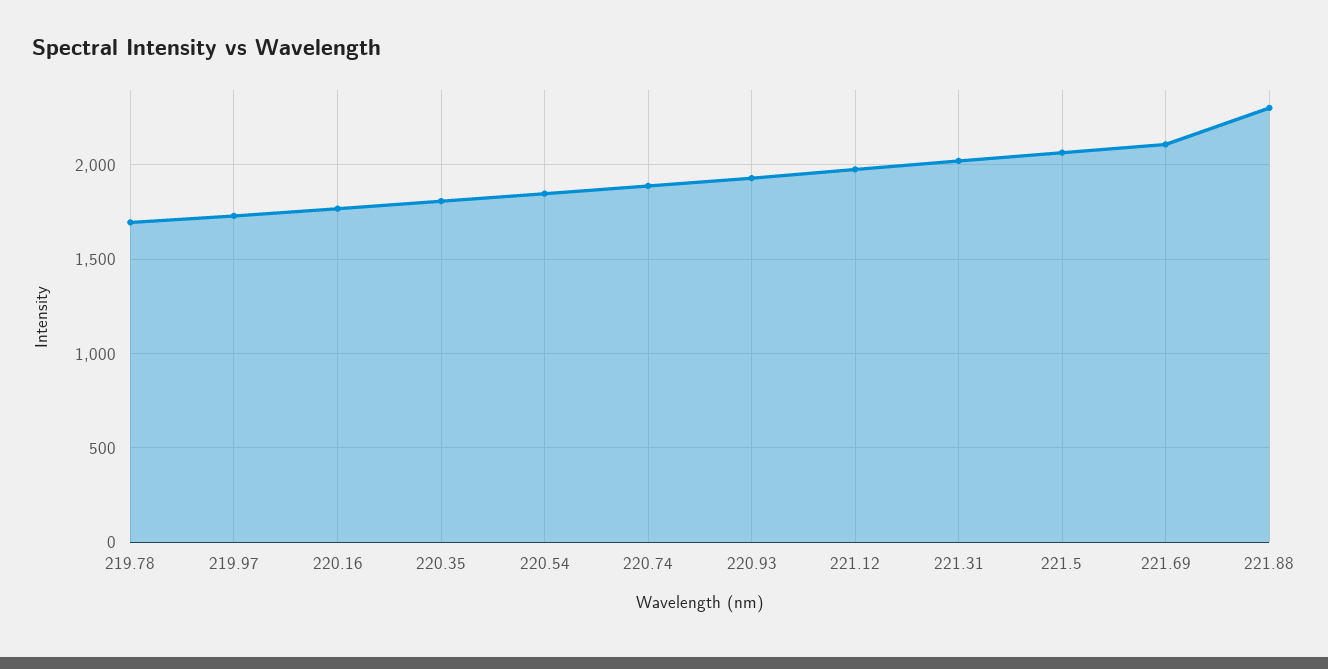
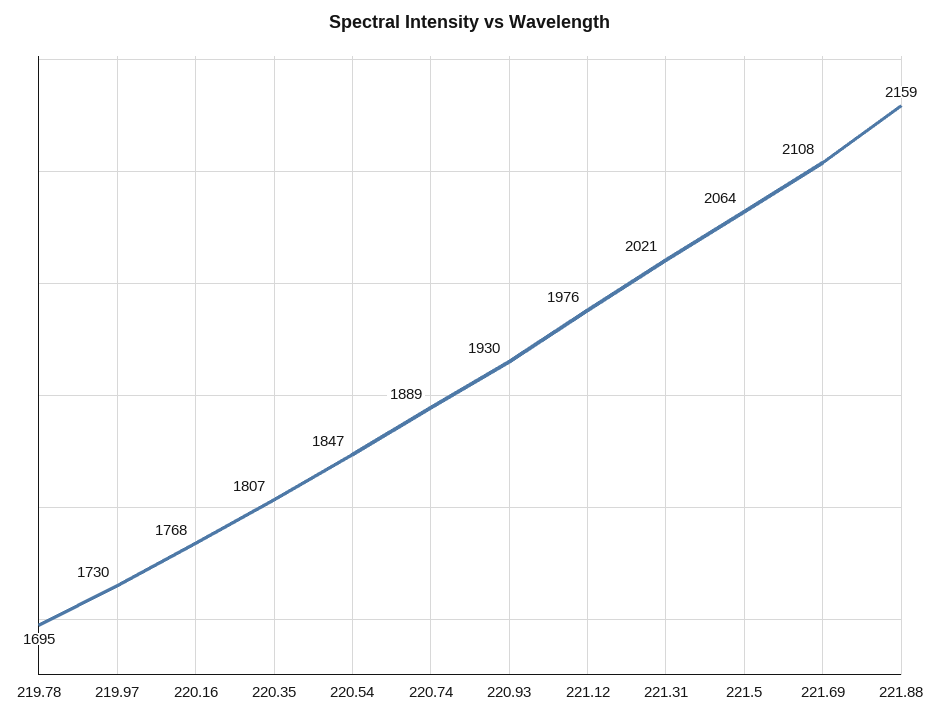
221.88: 2300 -> 2159

